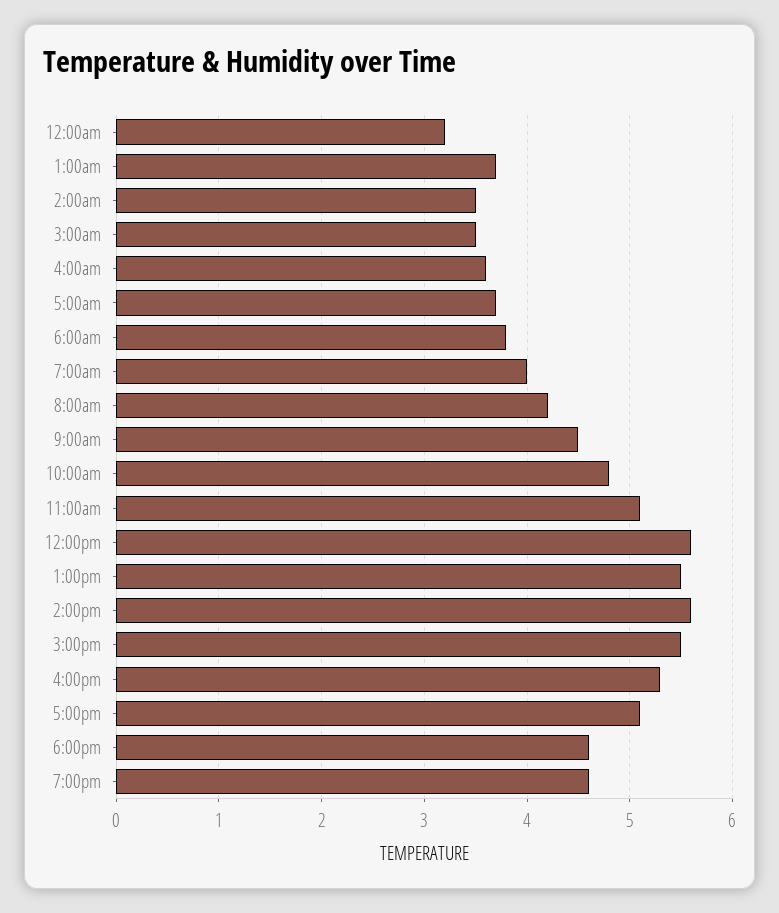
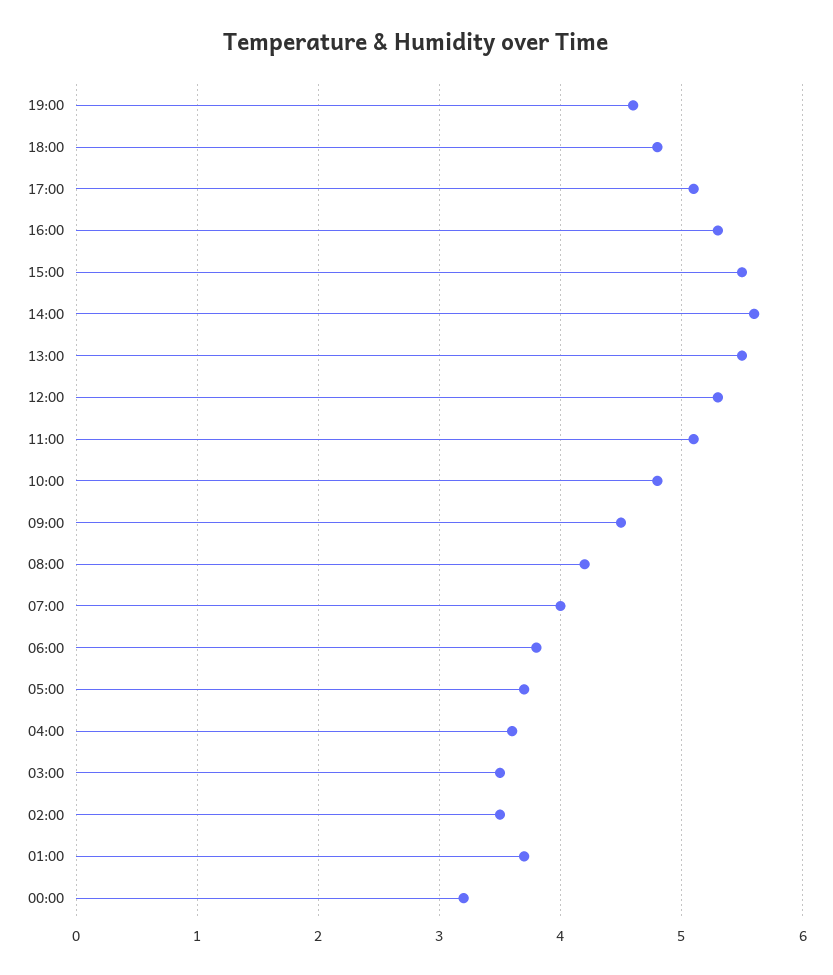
12:00pm: 5.6 -> 5.3
6:00pm: 4.6 -> 4.8

